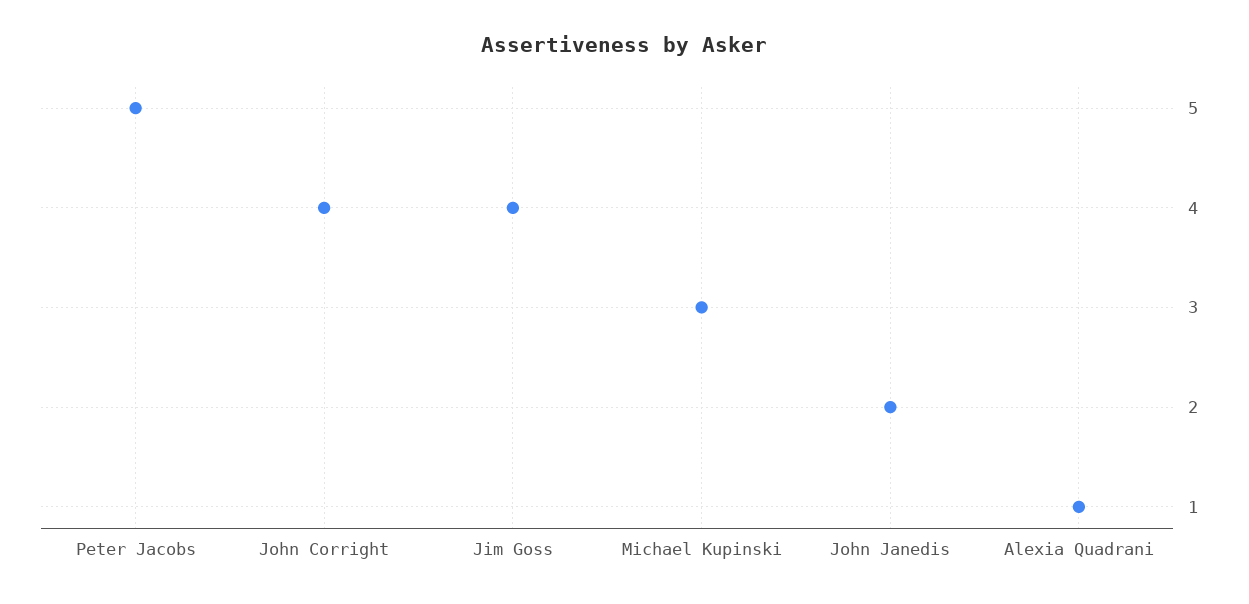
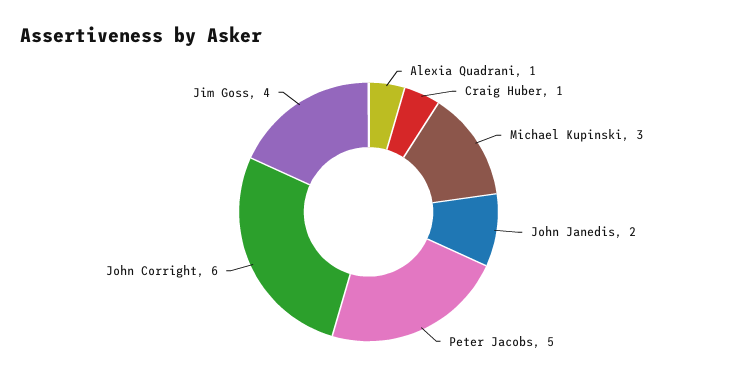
John Corright: 4 -> 6
Craig Huber: none -> 1

